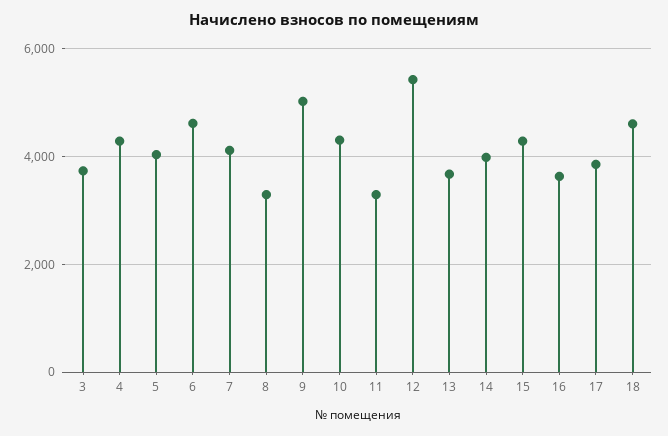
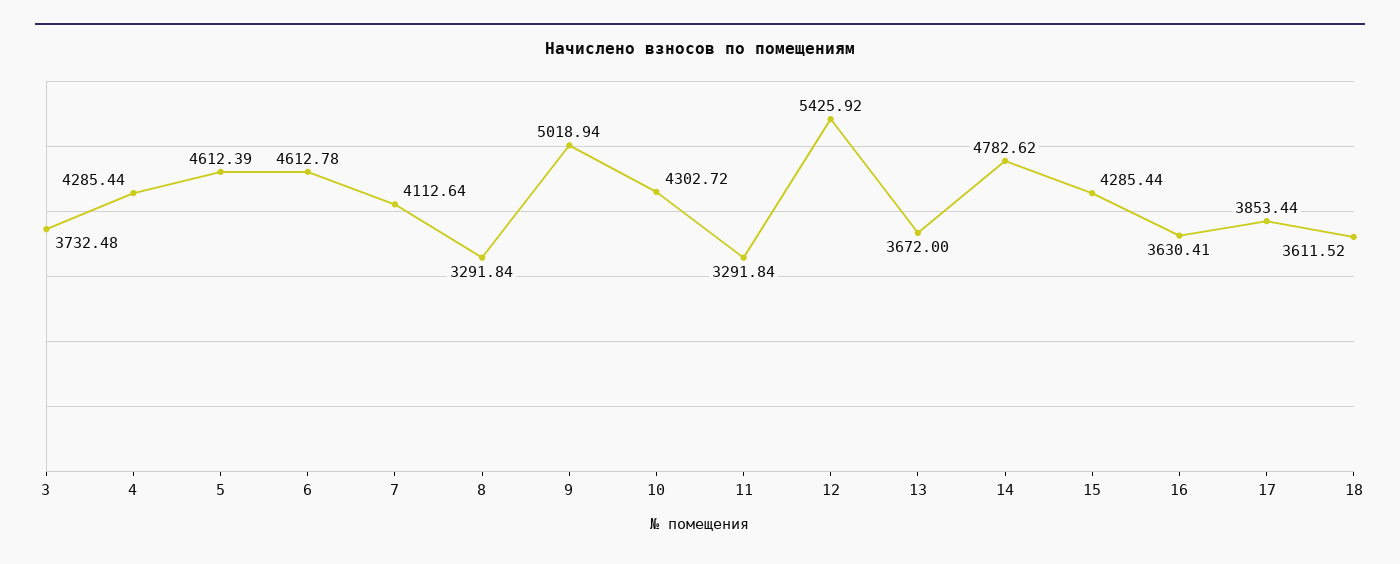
5: 4000 -> 4612.39
14: 4000 -> 4782.62
18: 4600 -> 3611.52

